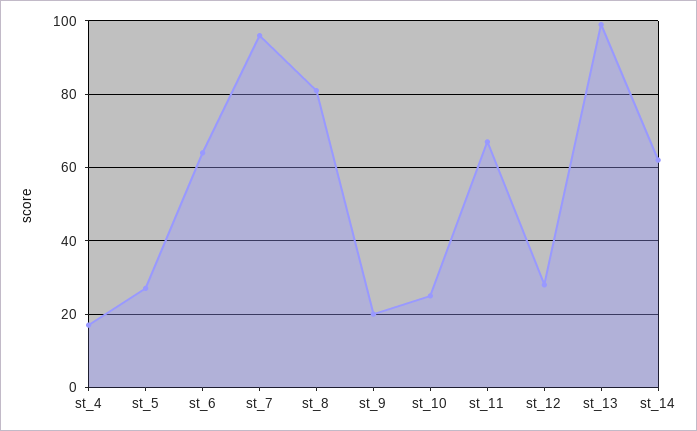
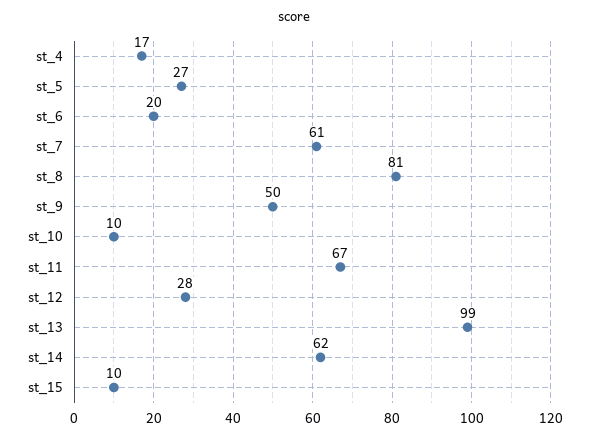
st_6: 65 -> 20
st_7: 95 -> 61
st_9: 20 -> 50
st_10: 25 -> 10
st_15: none -> 10

